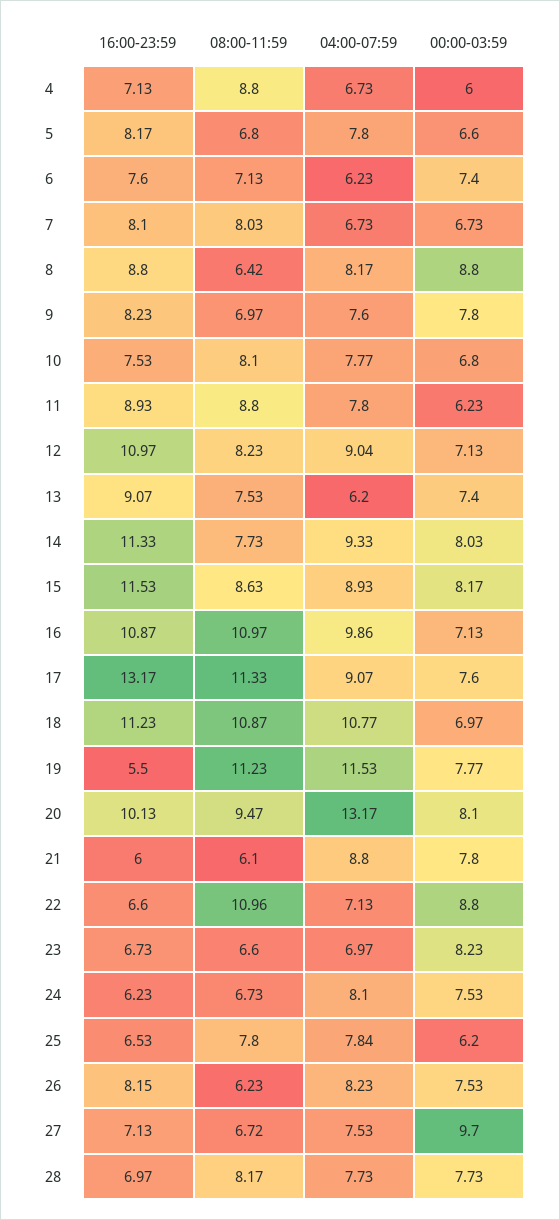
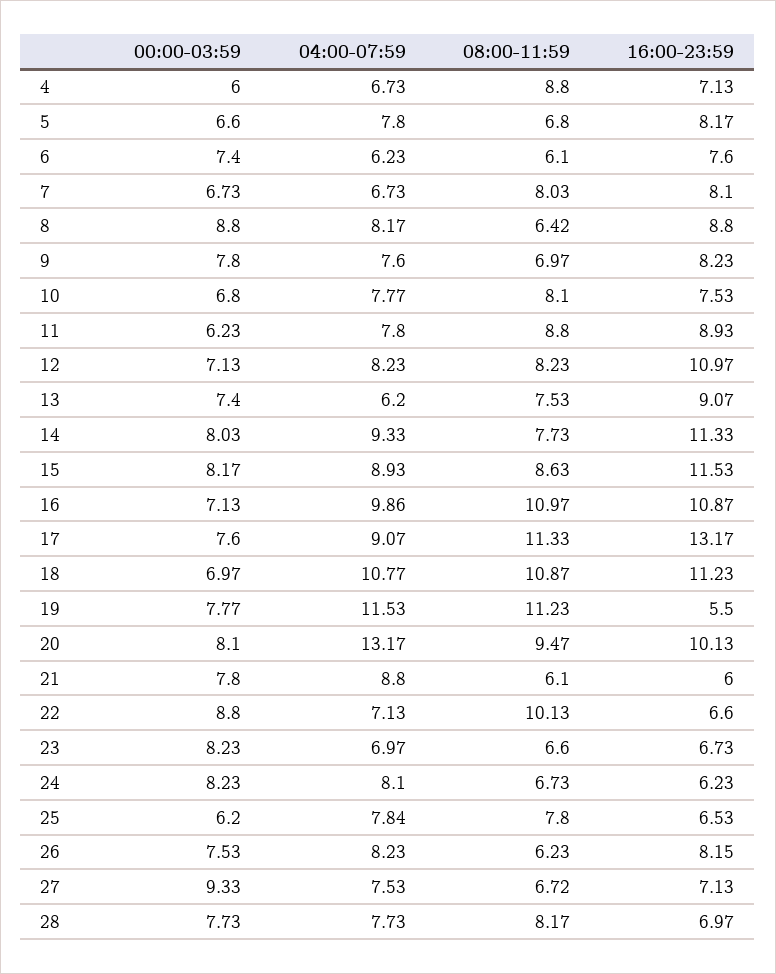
08:00-11:59, 6: 7.13 -> 6.1
04:00-07:59, 12: 9.04 -> 8.23
08:00-11:59, 22: 10.96 -> 10.13
00:00-03:59, 24: 7.53 -> 8.23
00:00-03:59, 27: 9.7 -> 9.33

